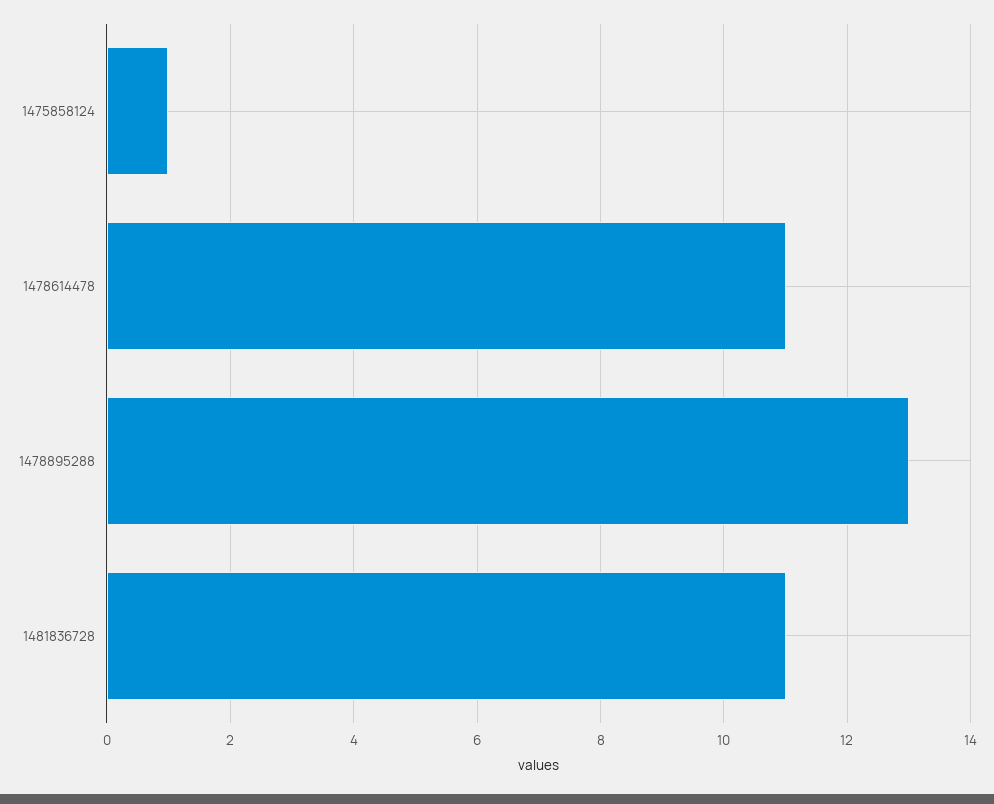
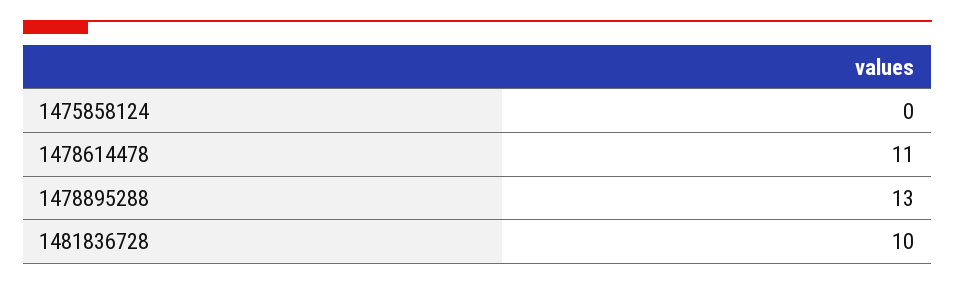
1475858124: 1 -> 0
1481836728: 11 -> 10

